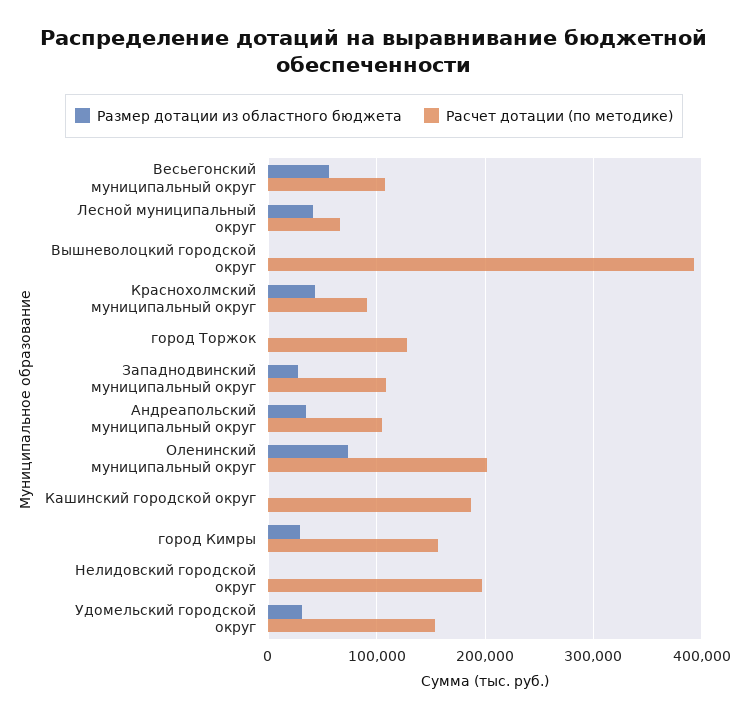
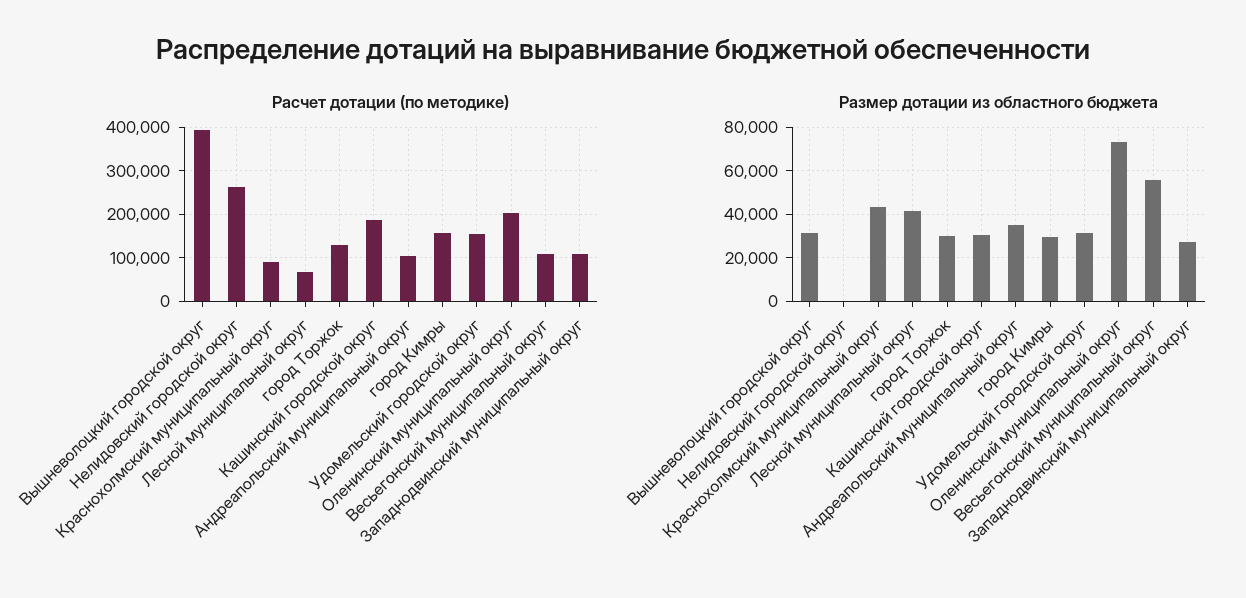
Размер дотации из областного бюджета, Вышневолоцкий городской округ: 0 -> 30000
Размер дотации из областного бюджета, город Торжок: 0 -> 30000
Размер дотации из областного бюджета, Кашинский городской округ: 0 -> 30000
Расчет дотации (по методике), Нелидовский городской округ: 200000 -> 260000

